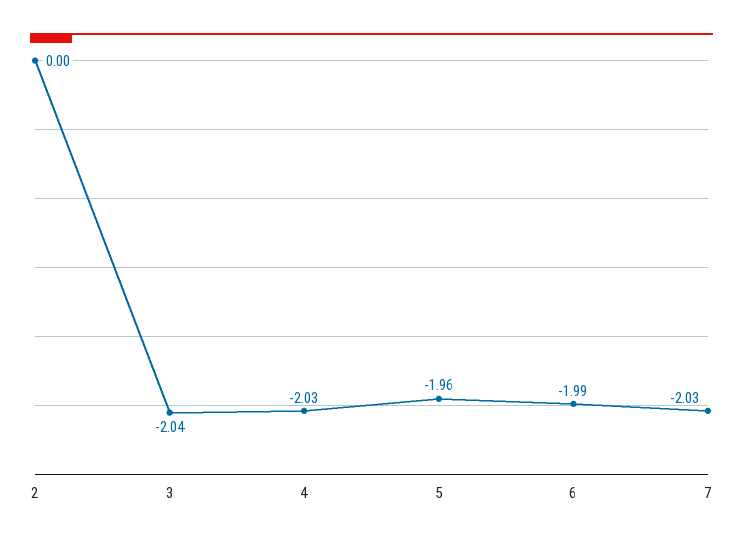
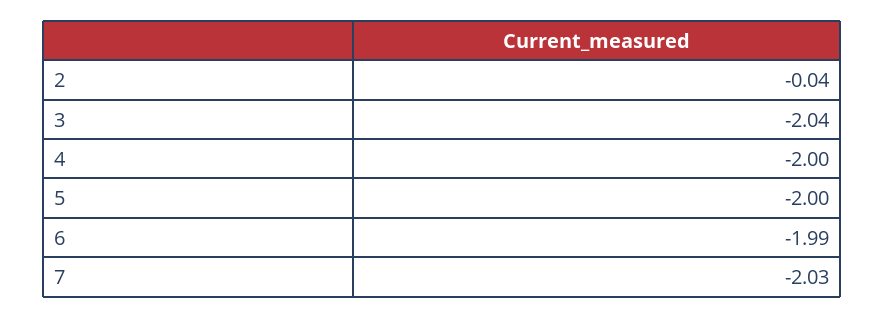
2: 0 -> -0.04
4: -2.03 -> -2
5: -1.96 -> -2

